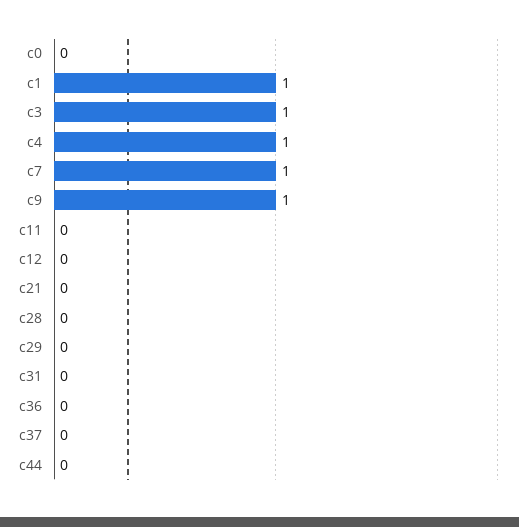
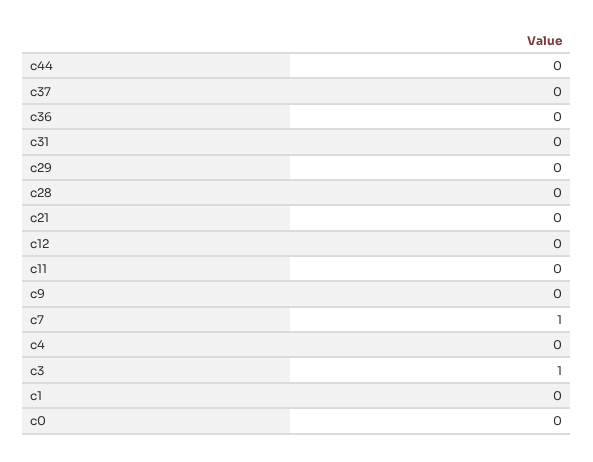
c1: 1 -> 0
c4: 1 -> 0
c9: 1 -> 0

